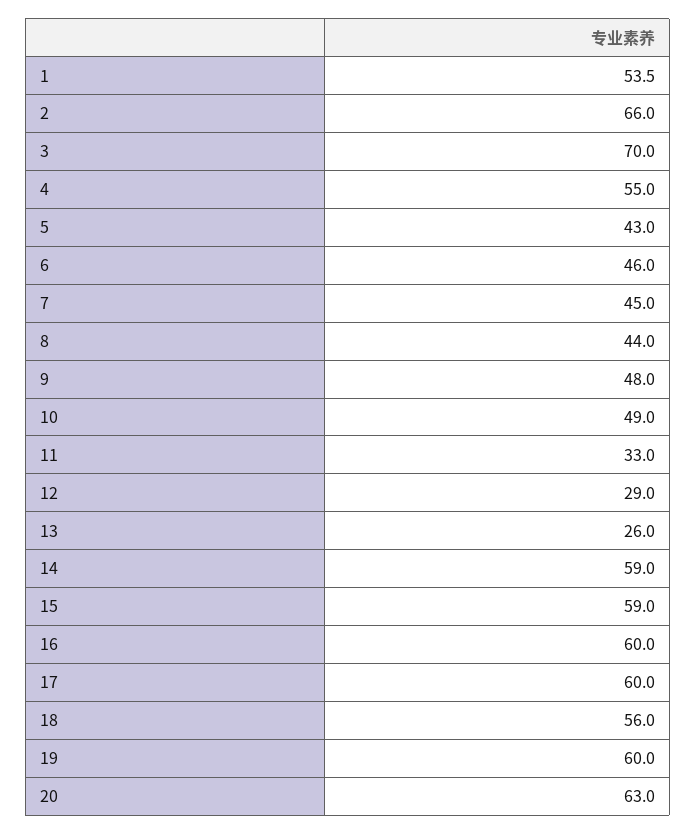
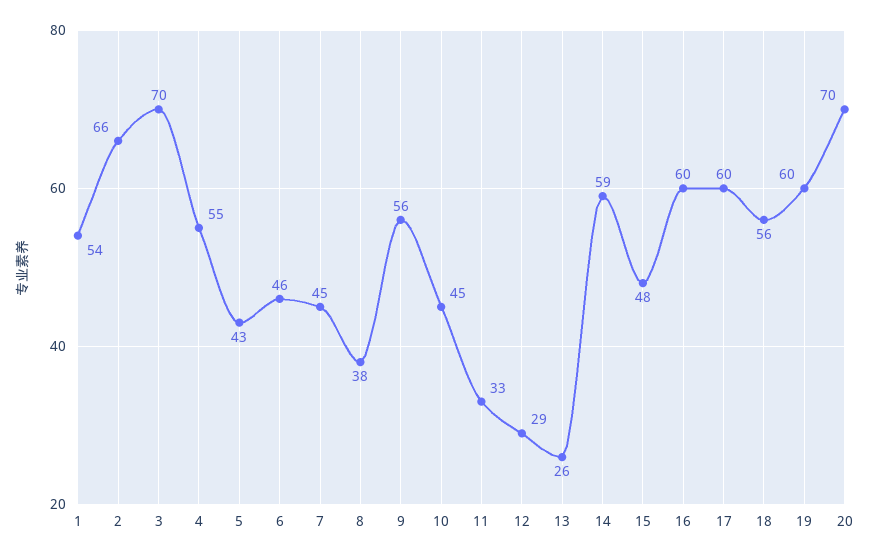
8: 44 -> 38
9: 48 -> 56
10: 49 -> 45
15: 59 -> 48
20: 63 -> 70

